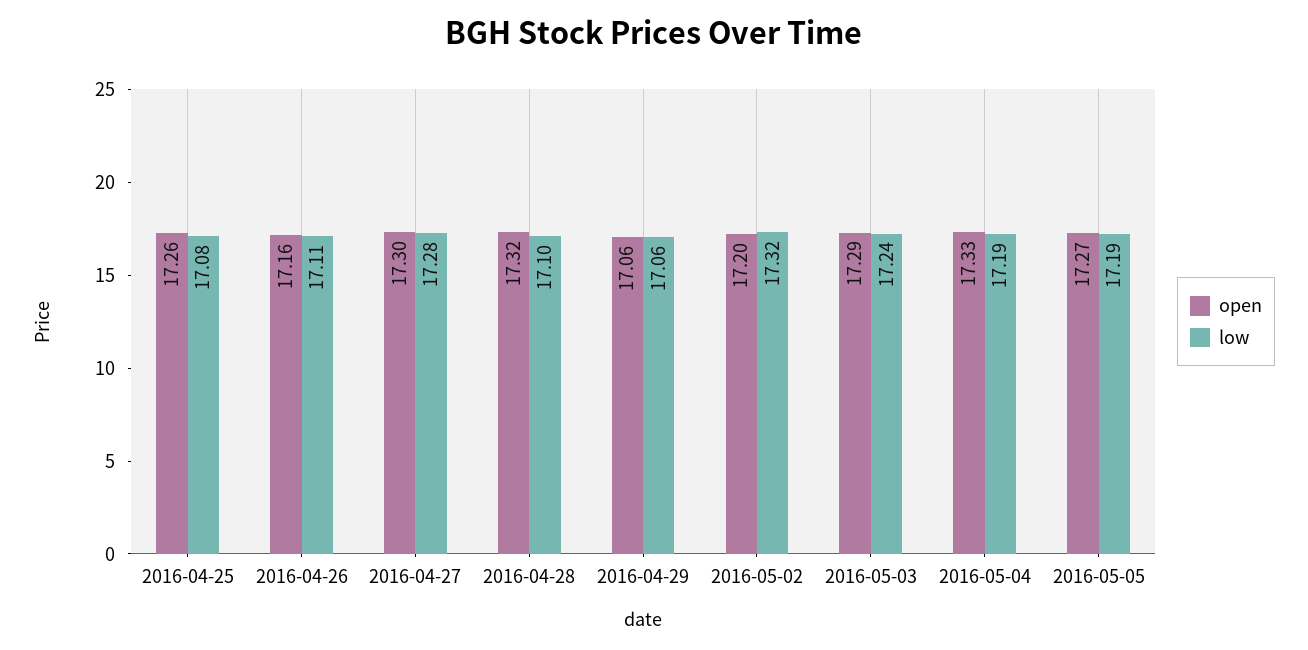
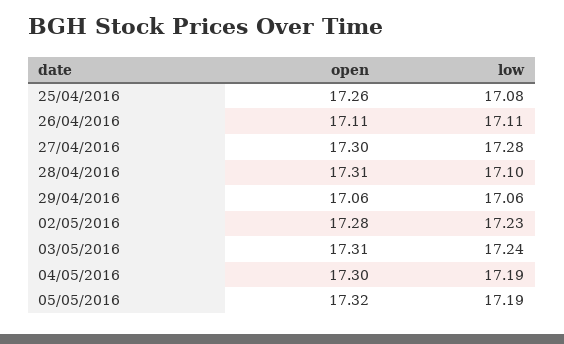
open, 2016-04-26: 17.16 -> 17.11
open, 2016-04-28: 17.32 -> 17.31
open, 2016-05-02: 17.2 -> 17.28
low, 2016-05-02: 17.32 -> 17.23
open, 2016-05-03: 17.29 -> 17.31
open, 2016-05-04: 17.33 -> 17.3
open, 2016-05-05: 17.27 -> 17.32

